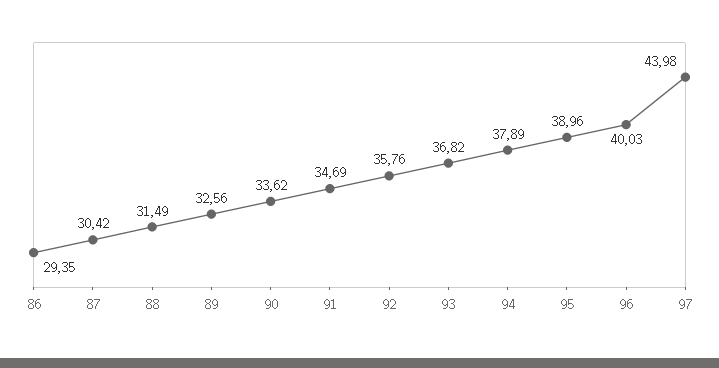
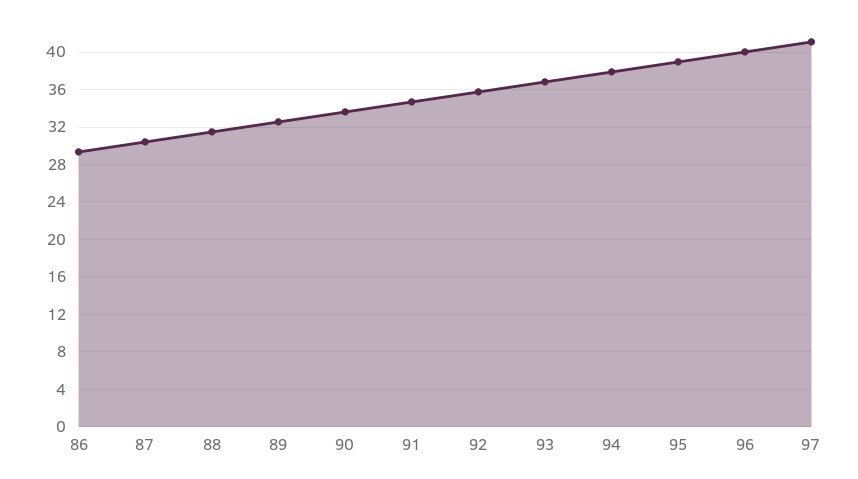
97: 43.98 -> 41

